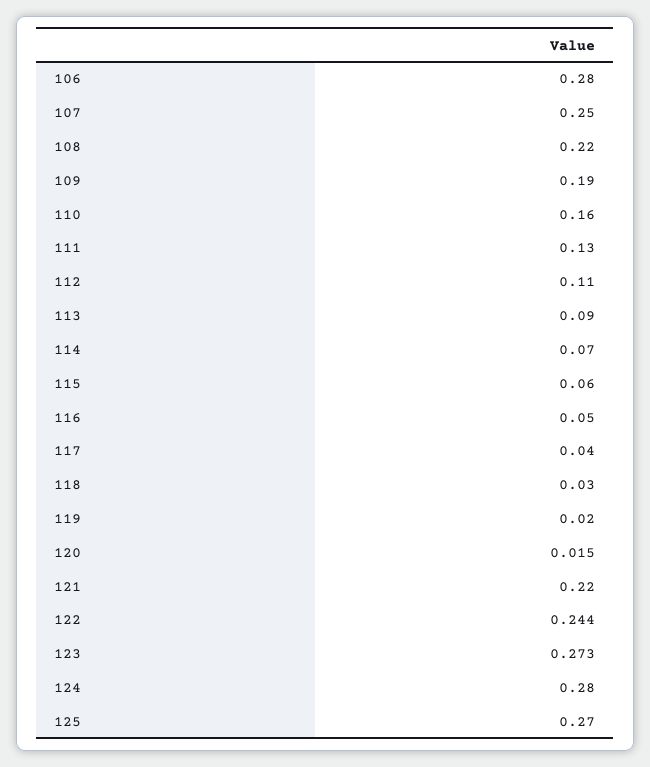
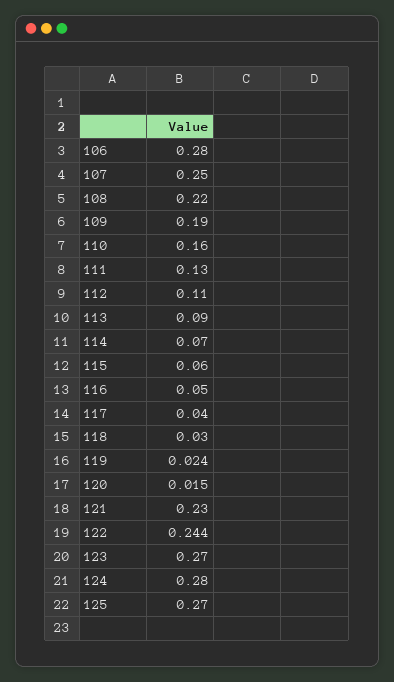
119: 0.02 -> 0.024
121: 0.22 -> 0.23
123: 0.273 -> 0.27

